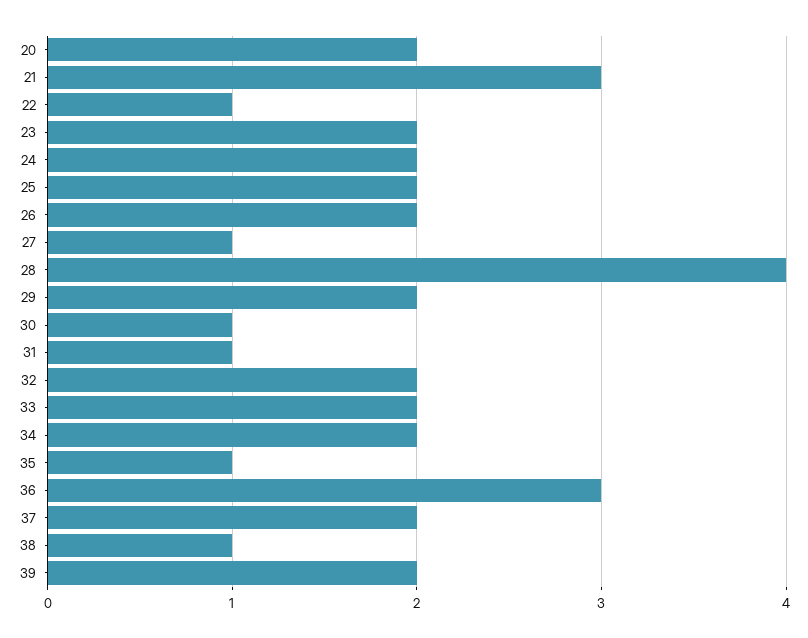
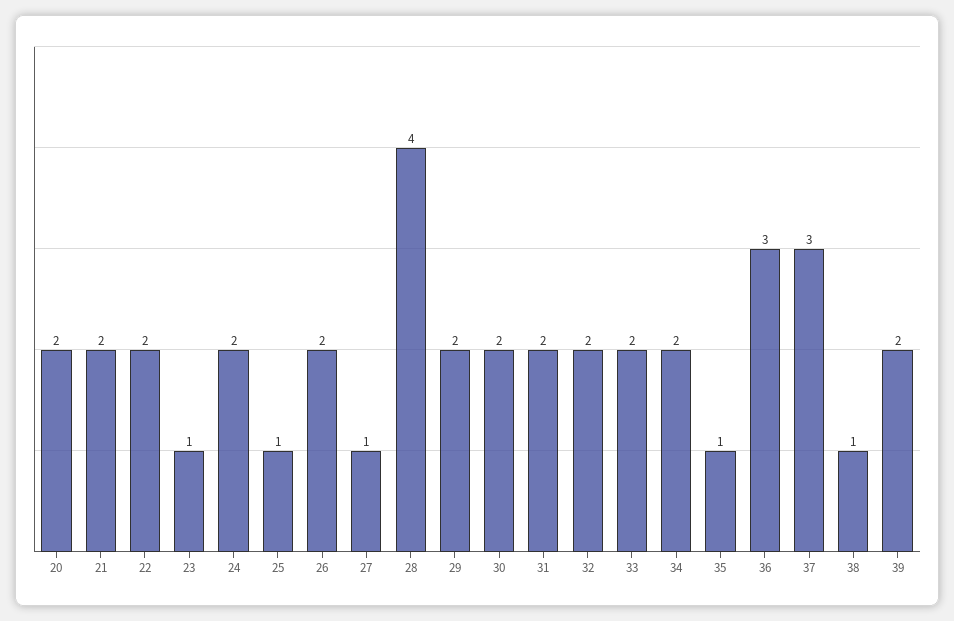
21: 3 -> 2
22: 1 -> 2
23: 2 -> 1
25: 2 -> 1
30: 1 -> 2
31: 1 -> 2
37: 2 -> 3

